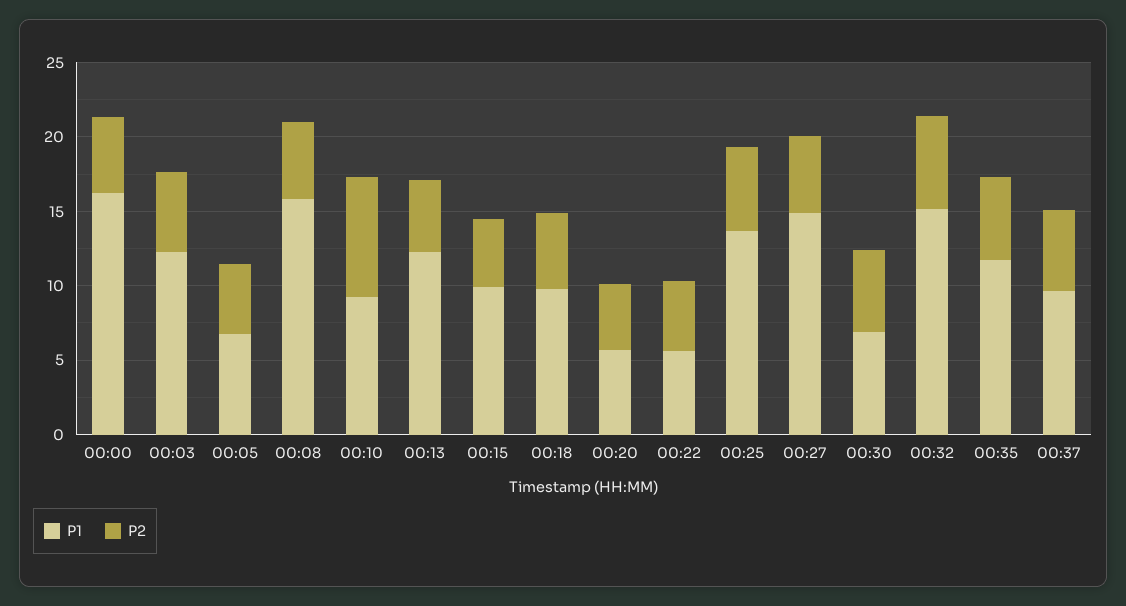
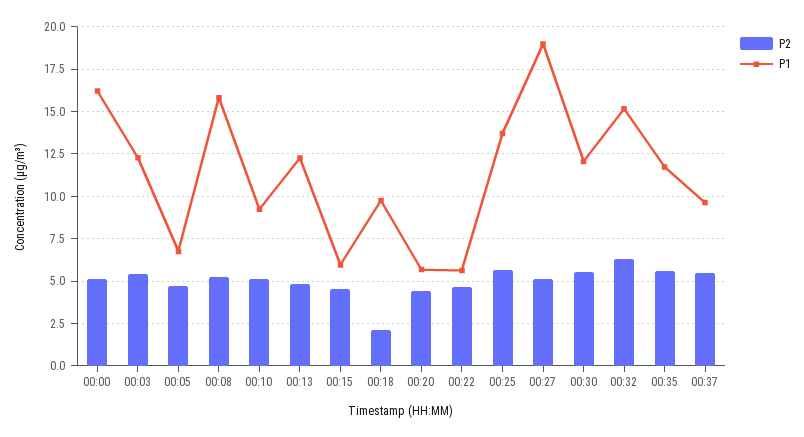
P2, 00:10: 8 -> 5
P1, 00:15: 10 -> 6
P2, 00:18: 5 -> 2
P1, 00:27: 15 -> 19
P1, 00:30: 7 -> 12

